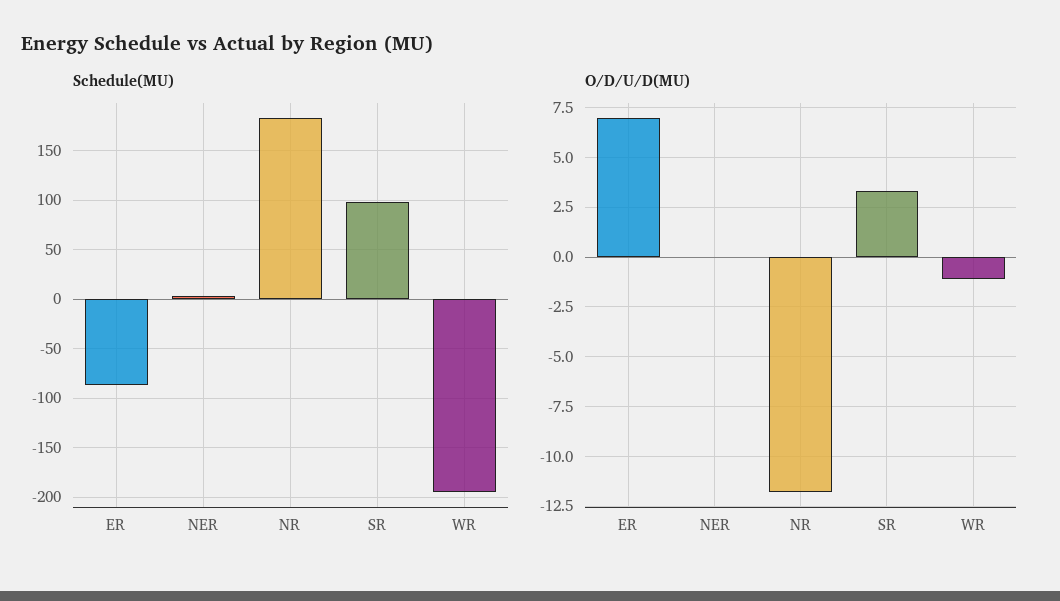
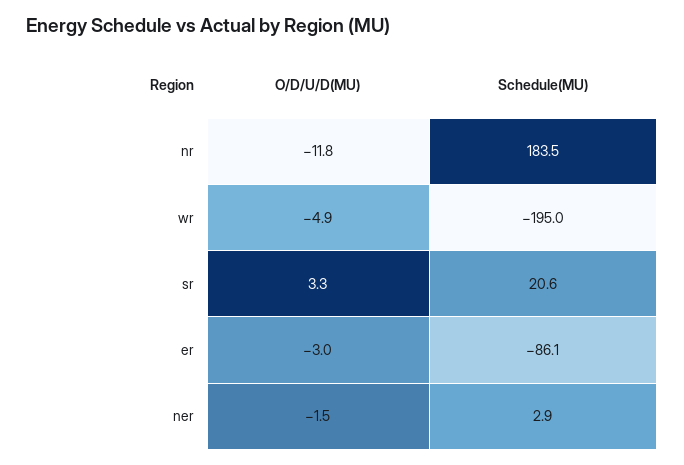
Schedule(MU), SR: 100 -> 20.6
O/D/U/D(MU), ER: 7 -> -3
O/D/U/D(MU), NER: 0 -> -1.5
O/D/U/D(MU), WR: -1 -> -4.9

